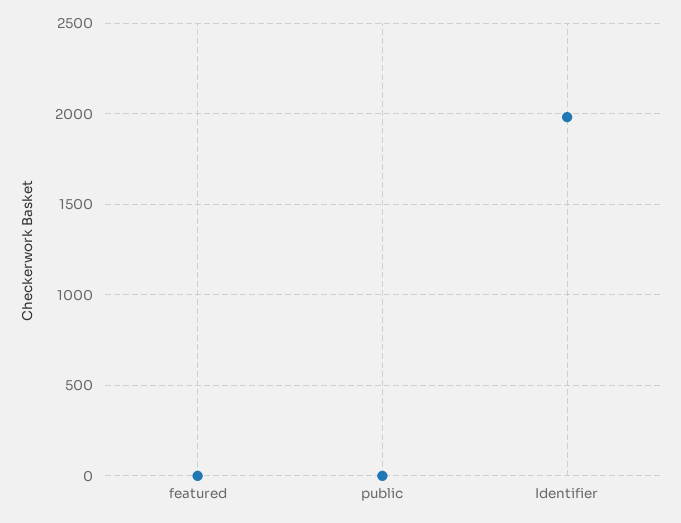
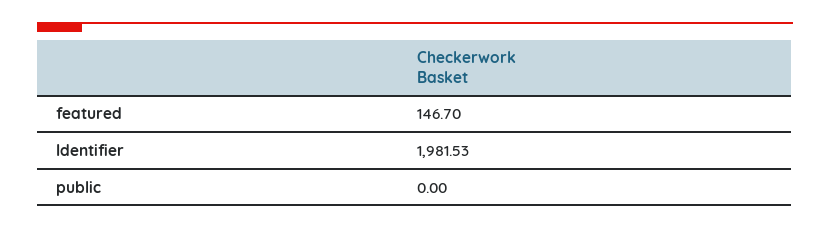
featured: 0 -> 146.7

